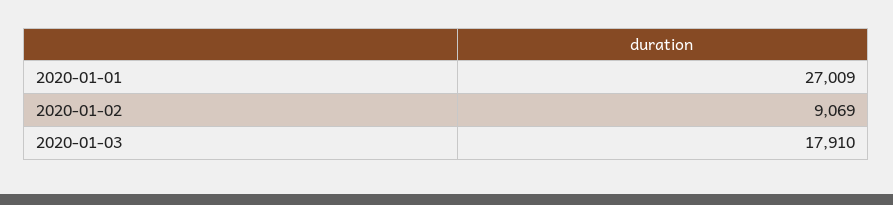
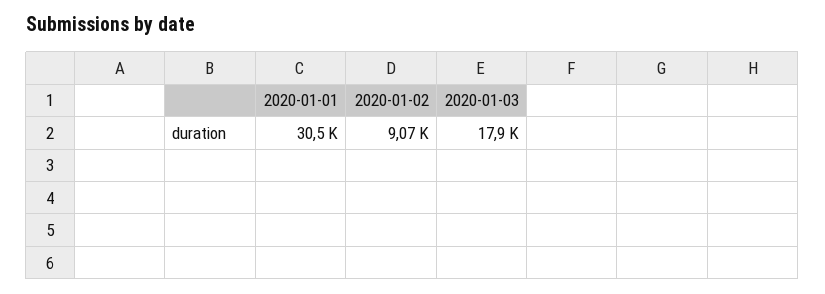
2020-01-01: 27009 -> 30500

